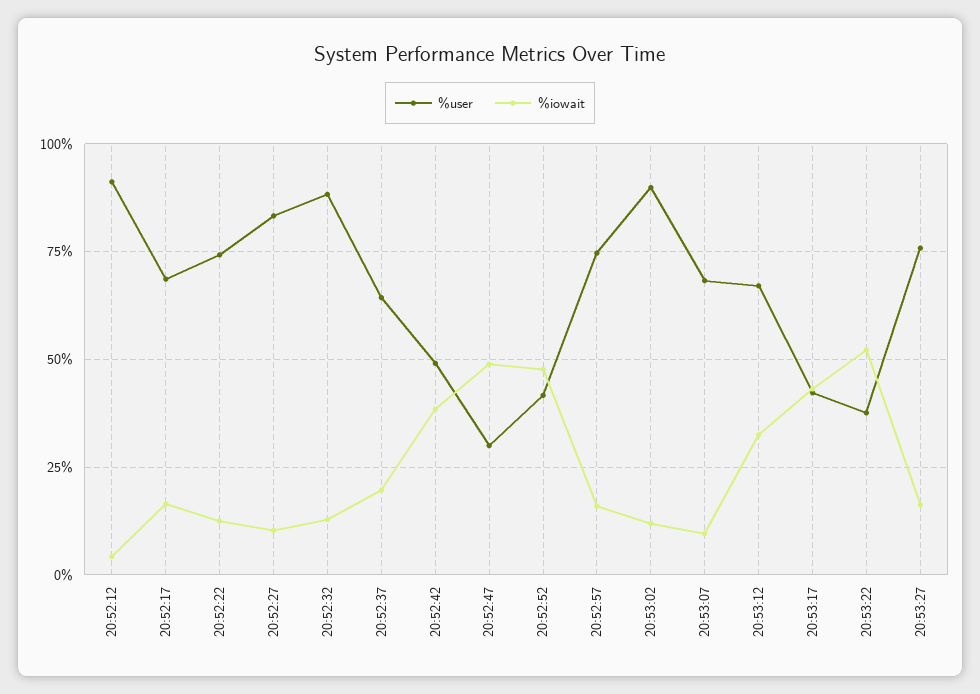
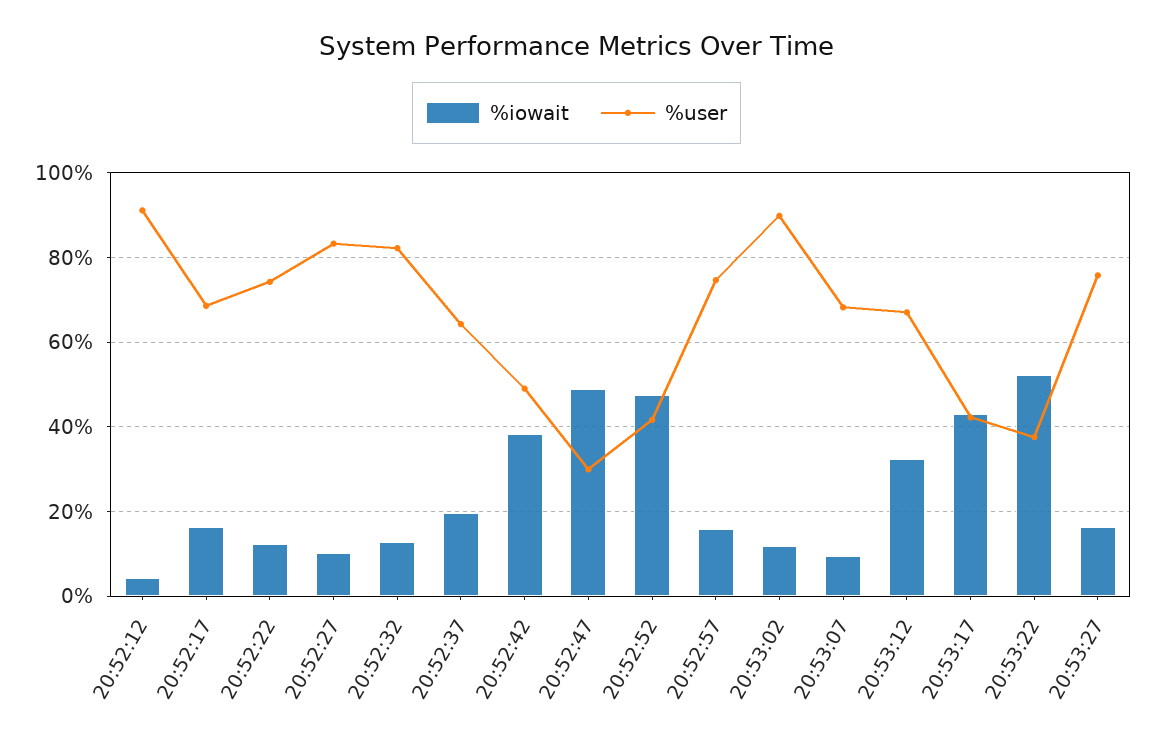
%user, 20:52:32: 87.5 -> 82

